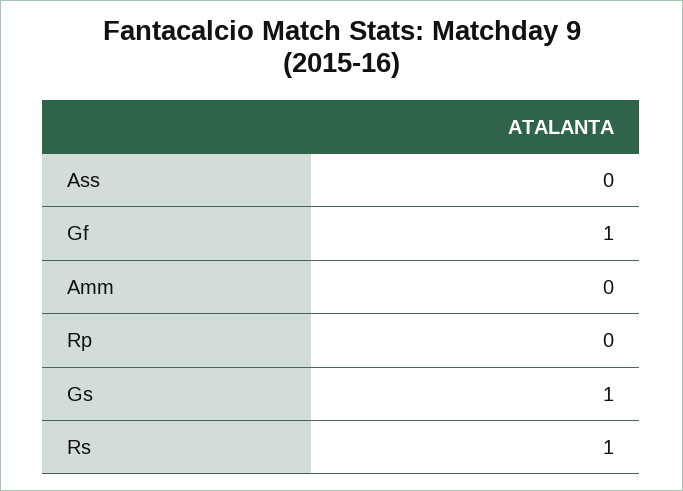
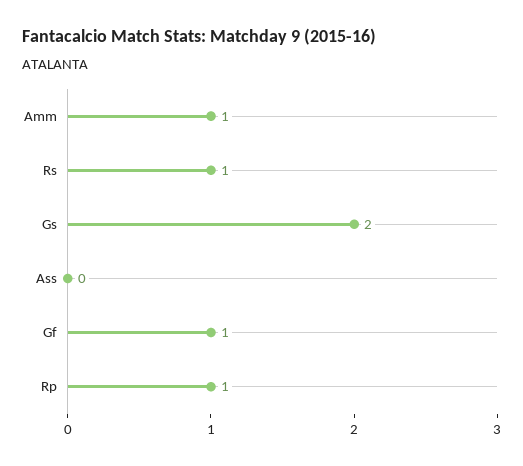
Amm: 0 -> 1
Rp: 0 -> 1
Gs: 1 -> 2

